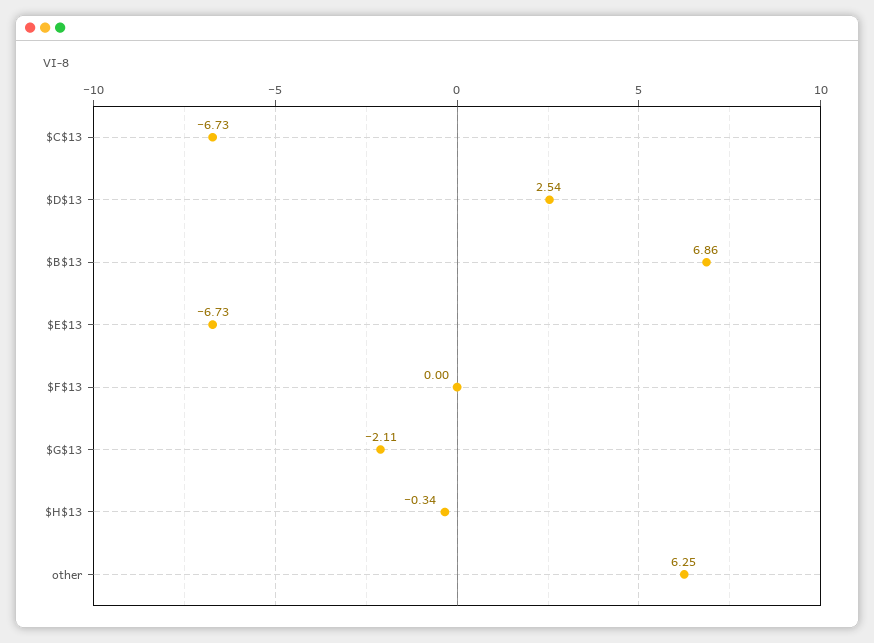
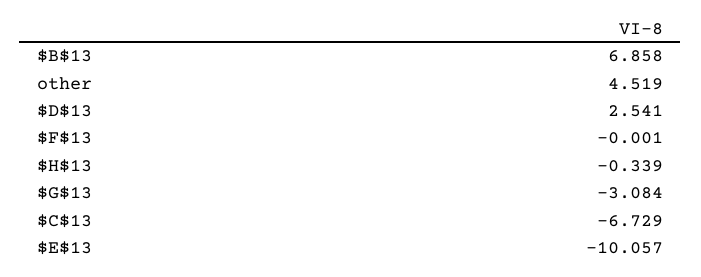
$E$13: -6.73 -> -10.057
$G$13: -2.11 -> -3.084
other: 6.25 -> 4.519

